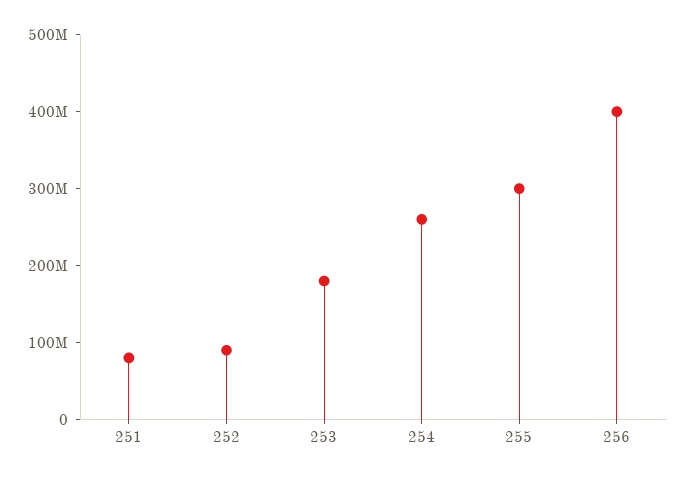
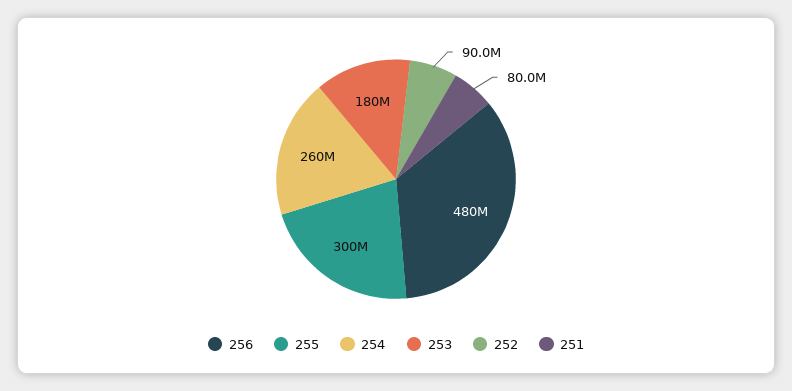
256: 400000000 -> 480000000

